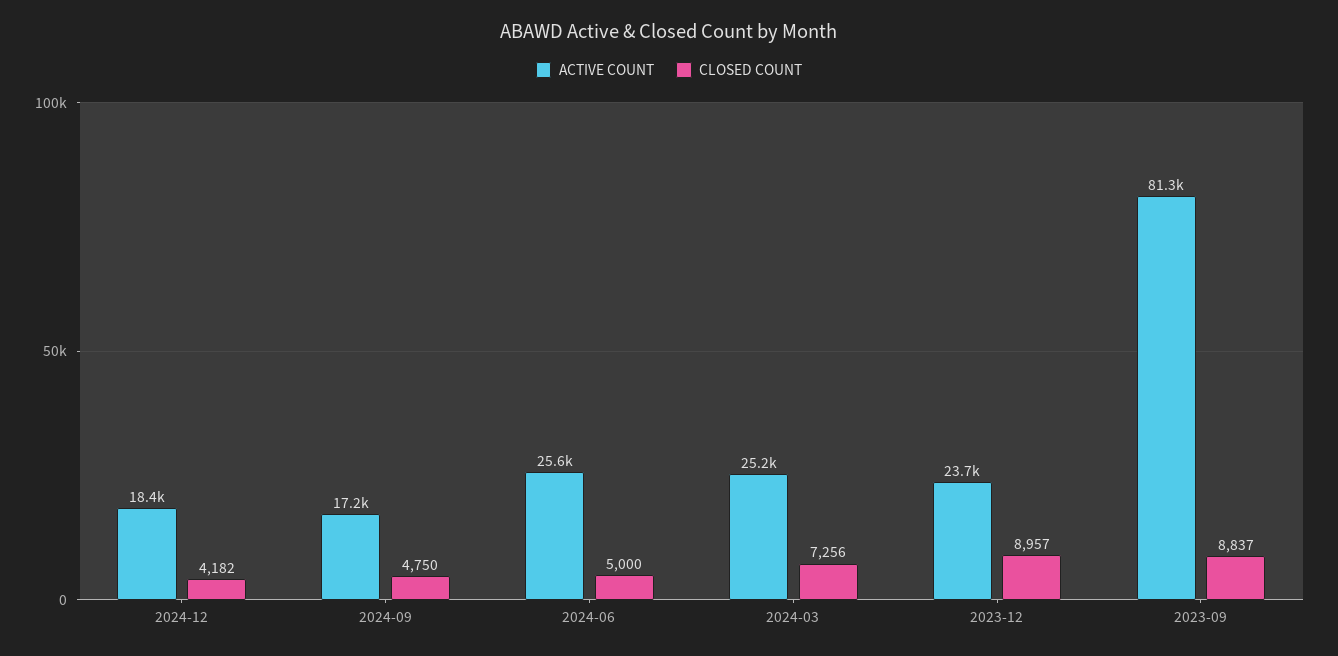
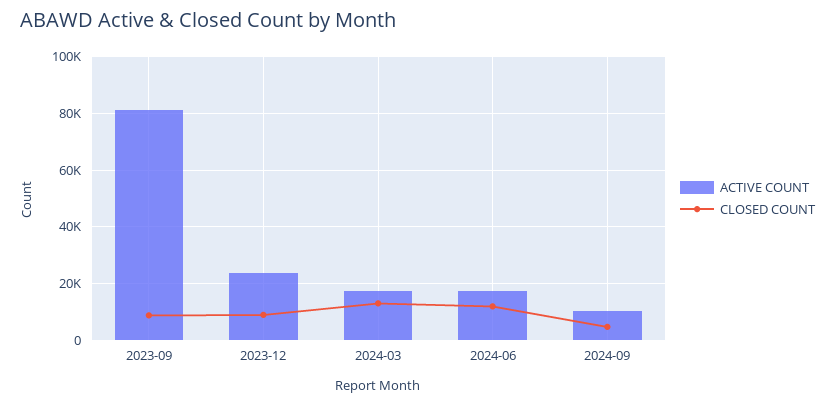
ACTIVE COUNT, 2024-12: 18400 -> none
CLOSED COUNT, 2024-12: 4182 -> none
ACTIVE COUNT, 2024-09: 17200 -> 10000
ACTIVE COUNT, 2024-06: 25600 -> 17500
CLOSED COUNT, 2024-06: 5000 -> 12500
ACTIVE COUNT, 2024-03: 25200 -> 17500
CLOSED COUNT, 2024-03: 7256 -> 12500

